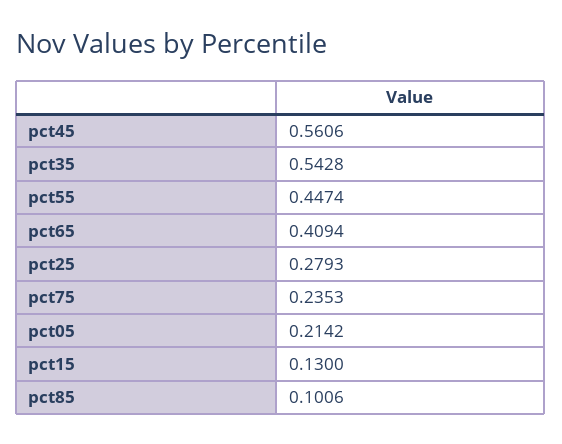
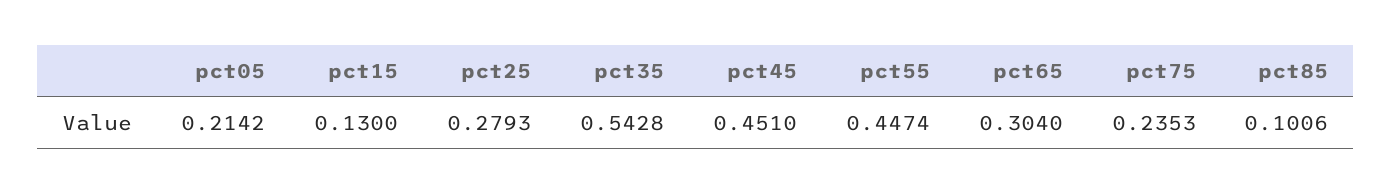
pct45: 0.5606 -> 0.451
pct65: 0.4094 -> 0.304

